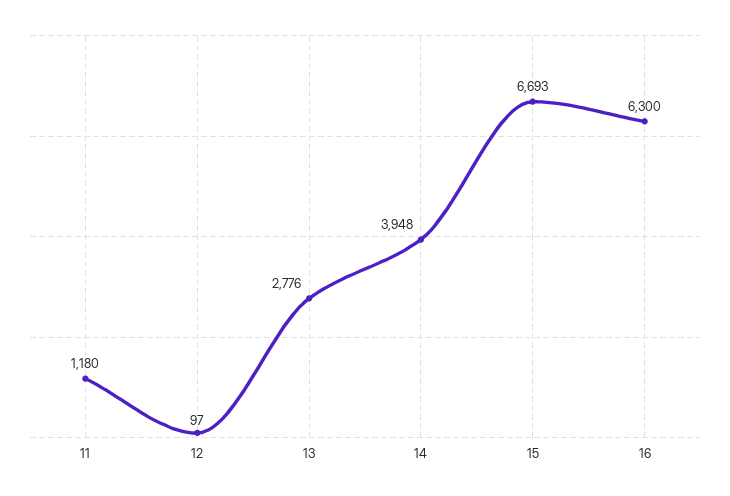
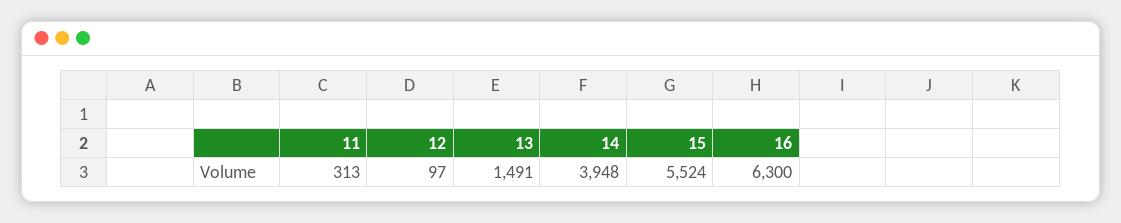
11: 1180 -> 313
13: 2776 -> 1491
15: 6693 -> 5524

